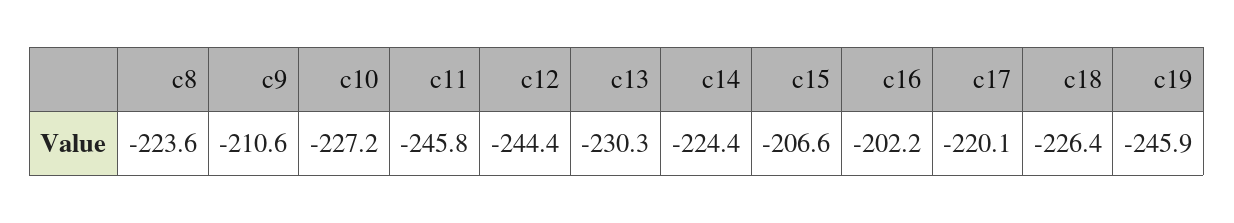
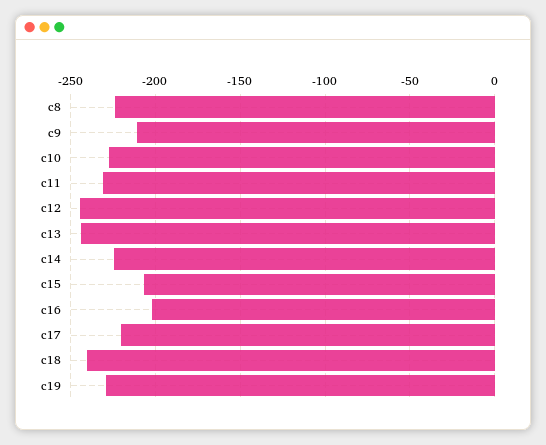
c11: -245.8 -> -230
c13: -230.3 -> -245
c18: -226.4 -> -240
c19: -245.9 -> -230

